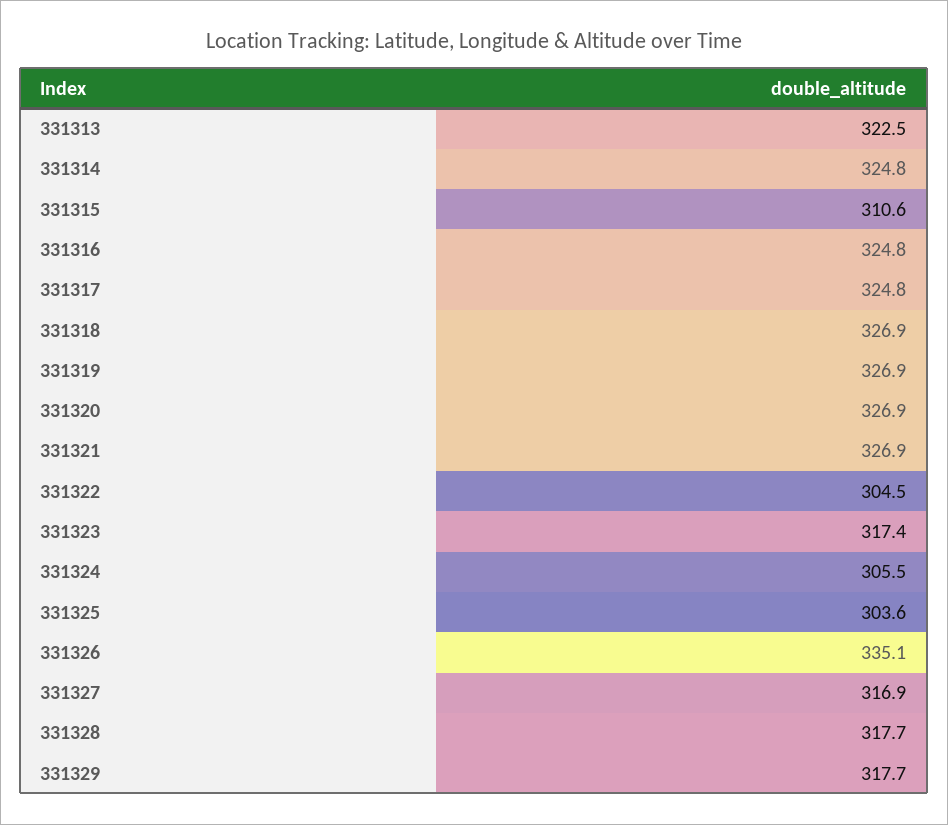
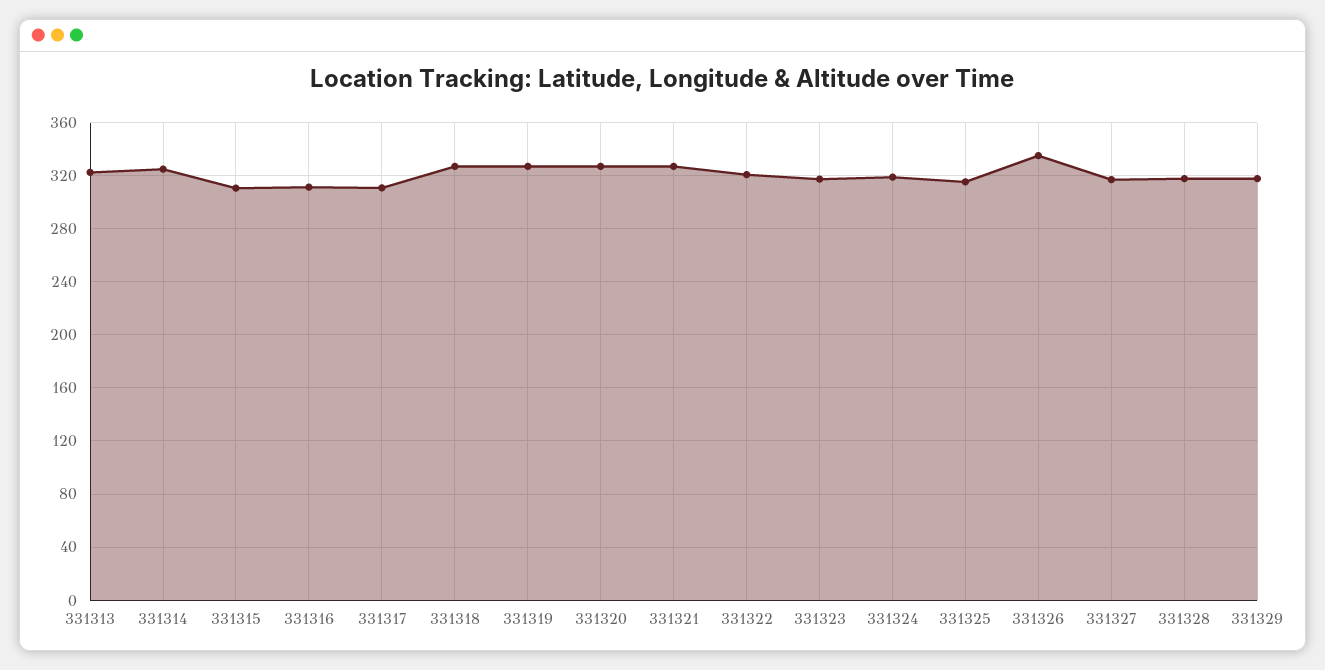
331316: 324.8 -> 310
331317: 324.8 -> 310
331322: 304.5 -> 320
331324: 305.5 -> 320
331325: 303.6 -> 315

